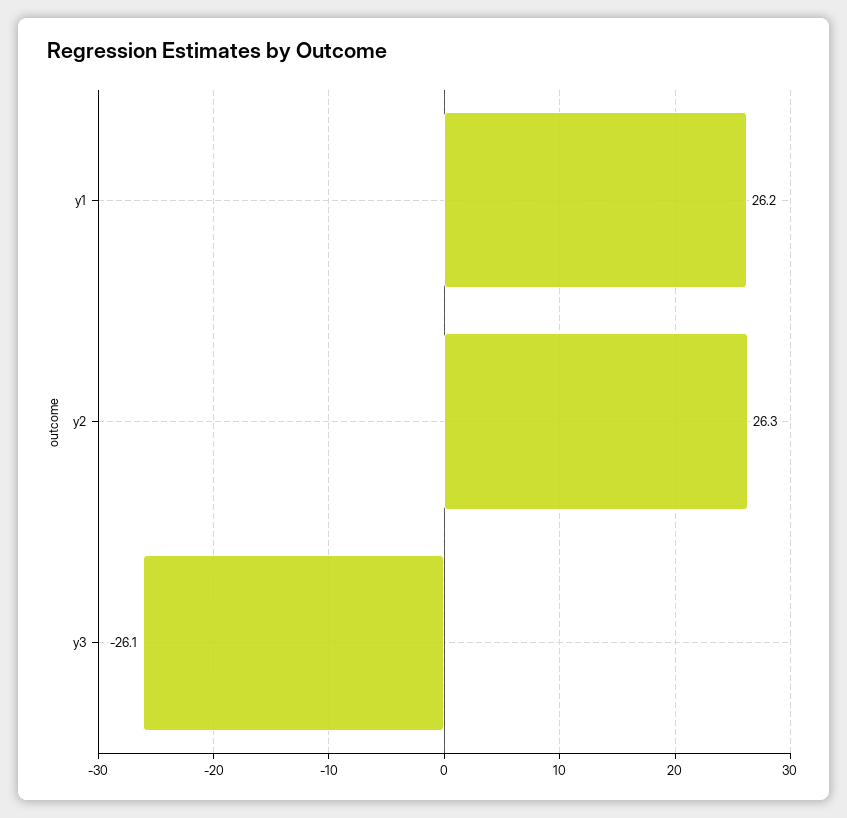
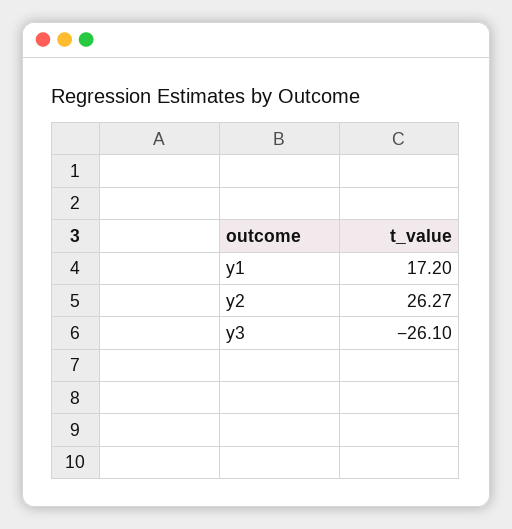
y1: 26.2 -> 17.2

